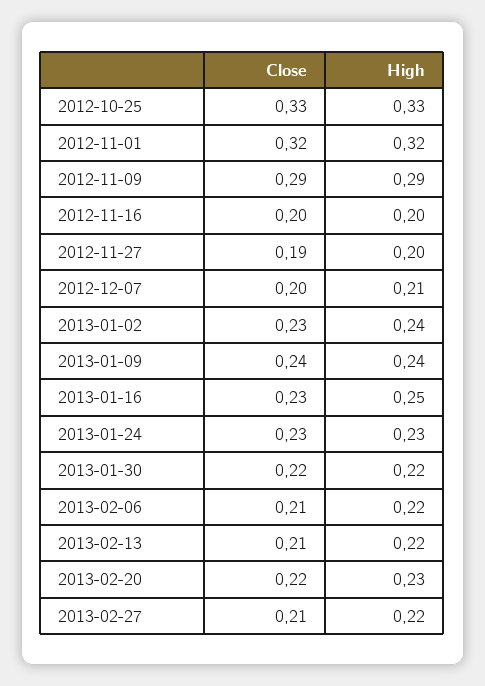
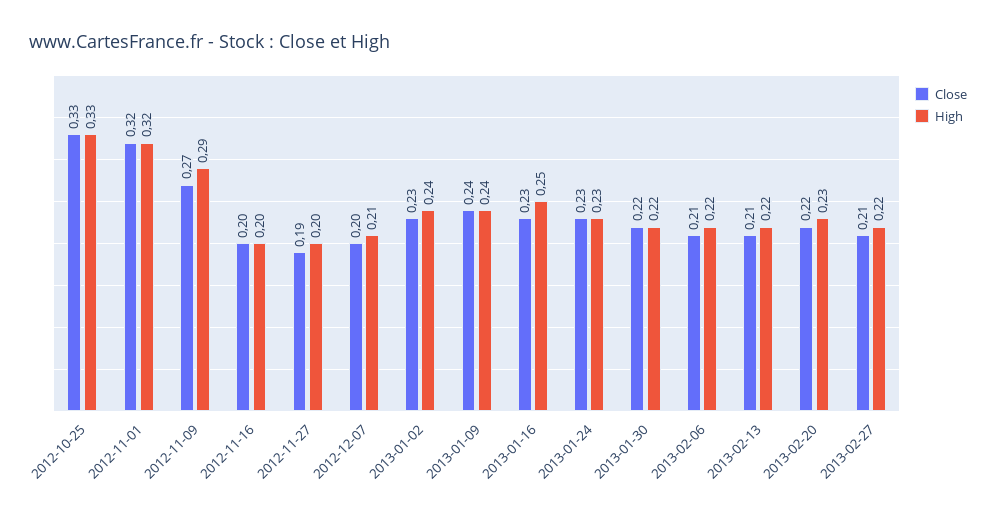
Close, 2012-11-09: 0.29 -> 0.27

